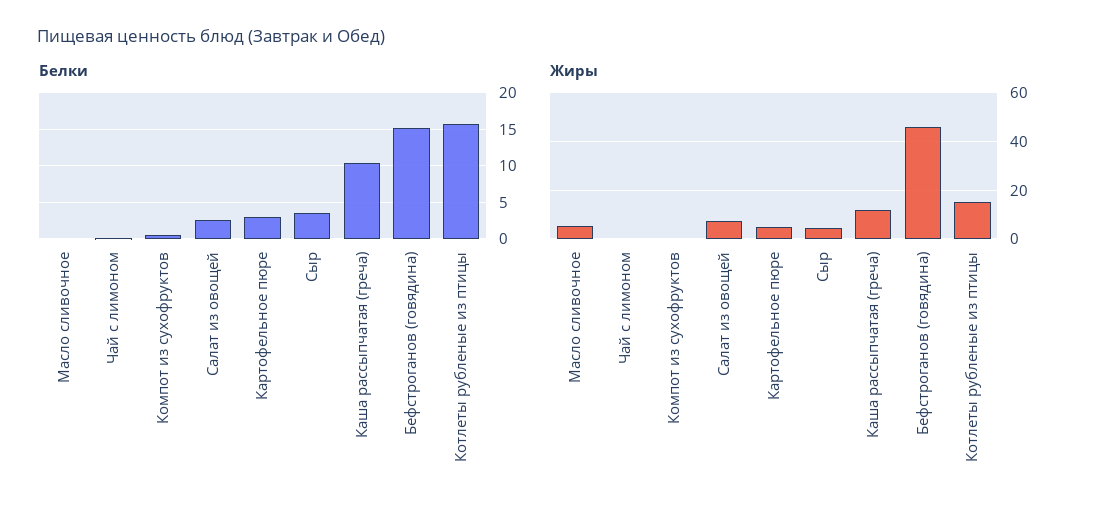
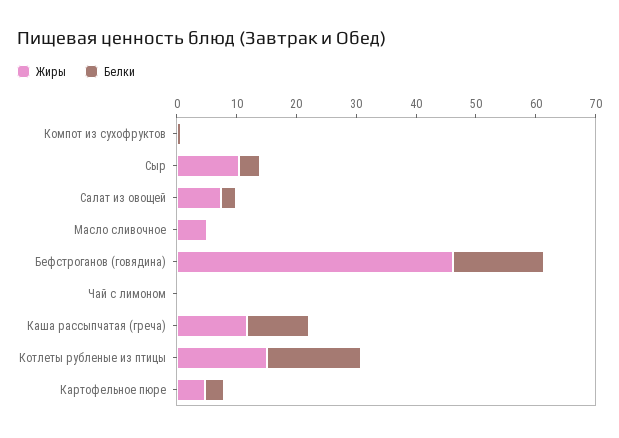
Жиры, Сыр: 5 -> 10

